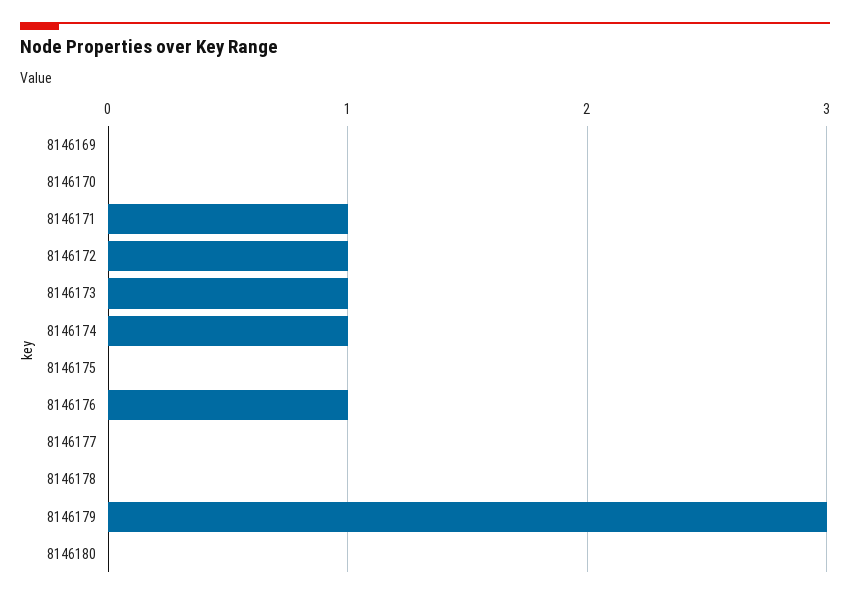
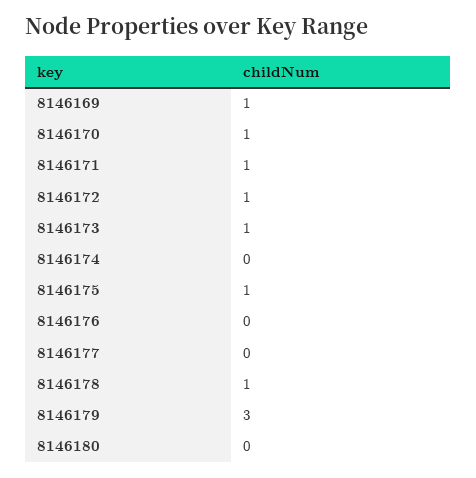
8146169: 0 -> 1
8146170: 0 -> 1
8146174: 1 -> 0
8146175: 0 -> 1
8146176: 1 -> 0
8146178: 0 -> 1

